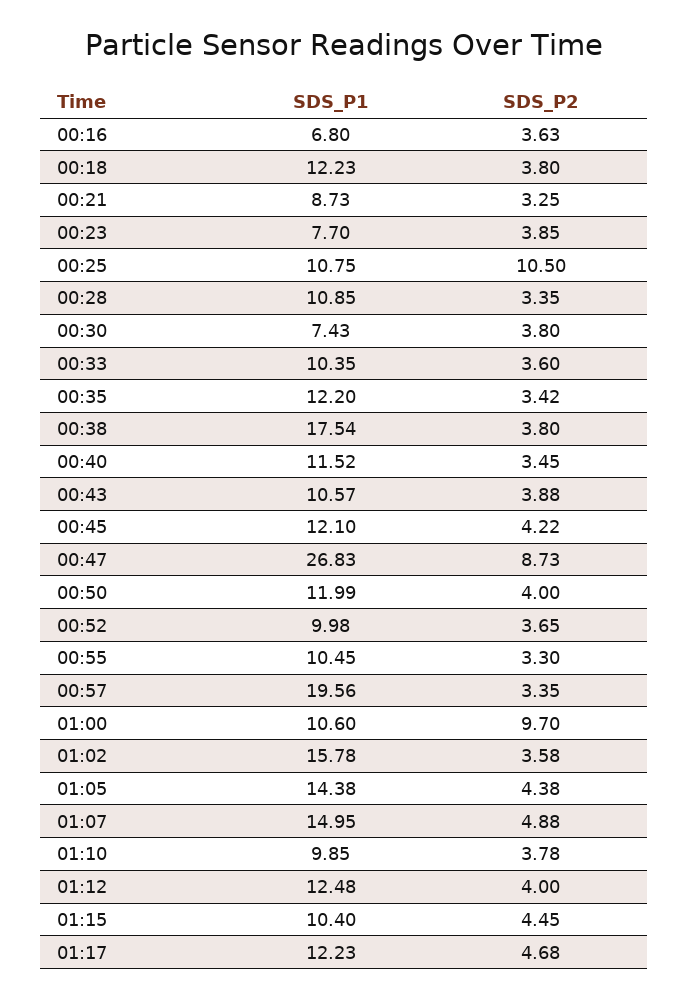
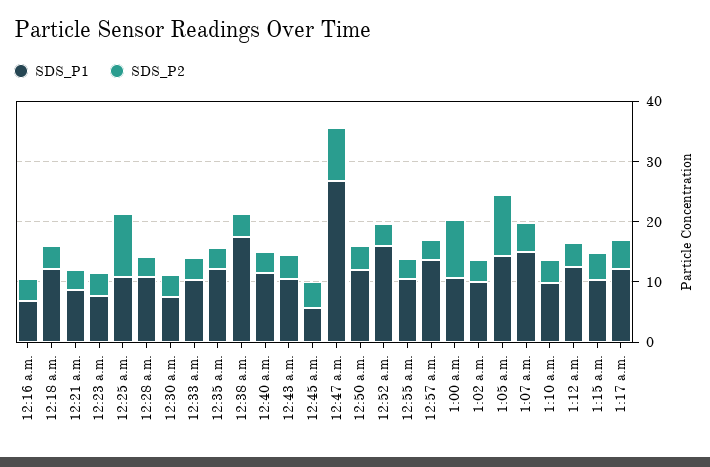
SDS_P1, 00:45: 12.1 -> 6
SDS_P1, 00:52: 9.98 -> 16
SDS_P1, 00:57: 19.56 -> 14
SDS_P1, 01:02: 15.78 -> 10
SDS_P2, 01:05: 4.38 -> 10

